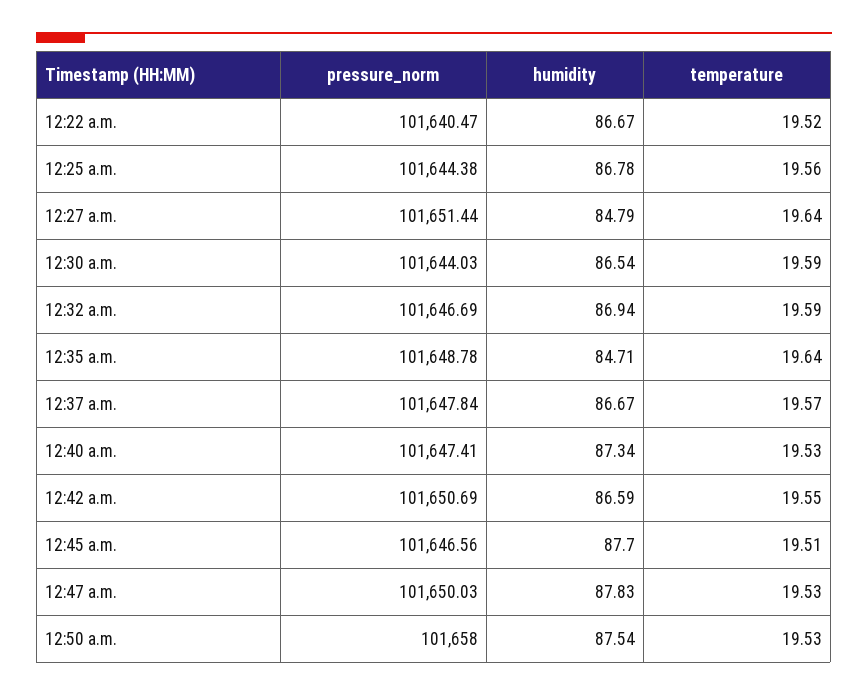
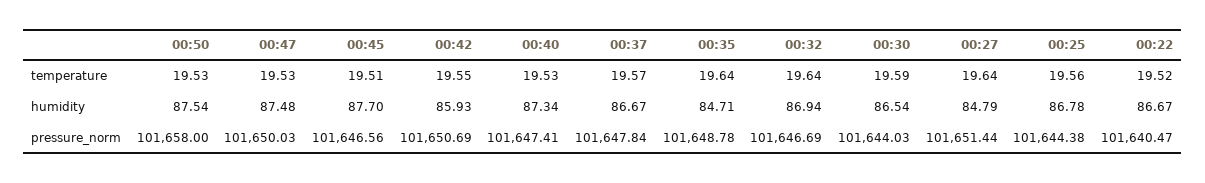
temperature, 12:32 a.m.: 19.59 -> 19.64
humidity, 12:42 a.m.: 86.59 -> 85.93
humidity, 12:47 a.m.: 87.83 -> 87.48

